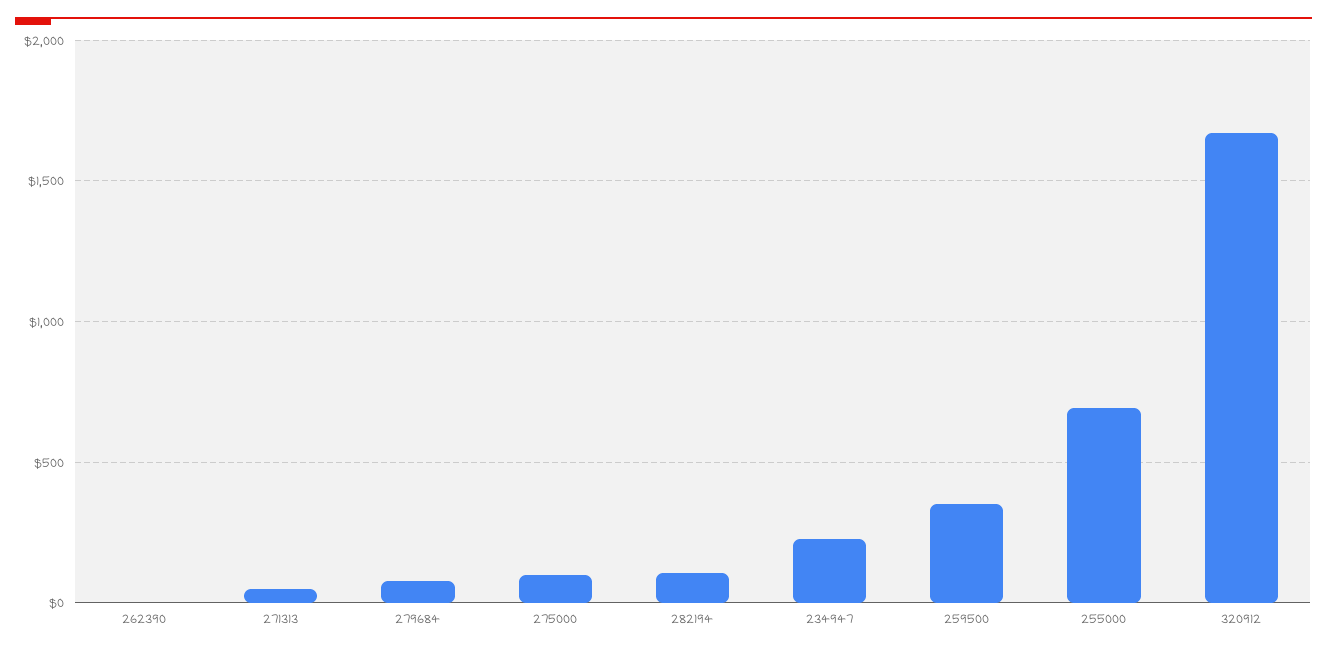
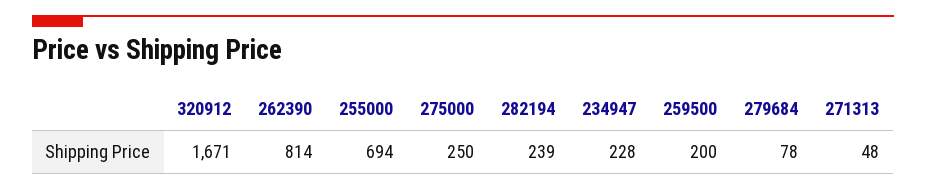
262390: 0 -> 814
275000: 100 -> 250
282194: 100 -> 239
259500: 350 -> 200

